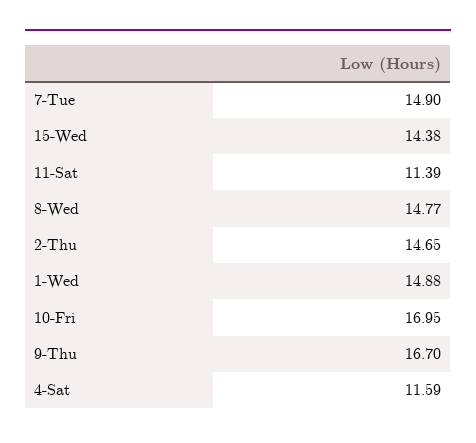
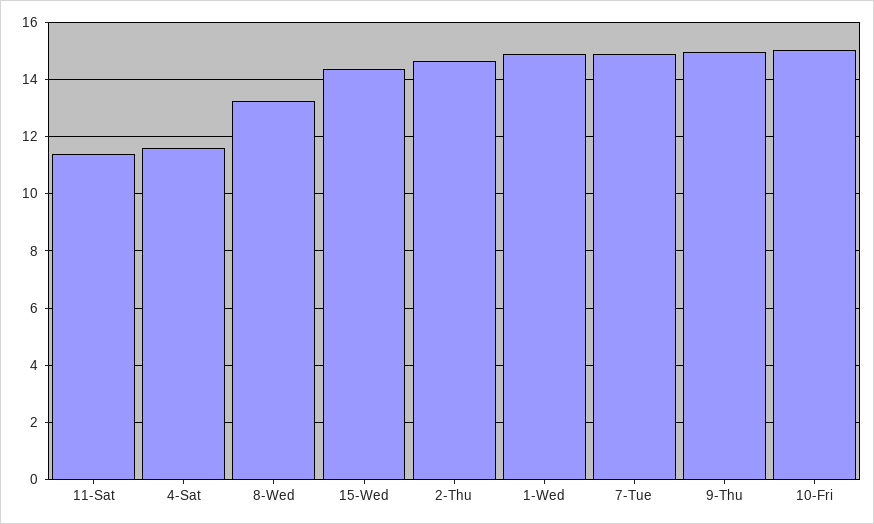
8-Wed: 14.77 -> 13.25
10-Fri: 16.95 -> 15
9-Thu: 16.7 -> 15

